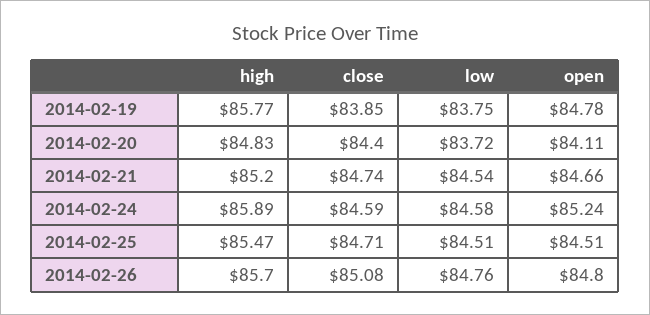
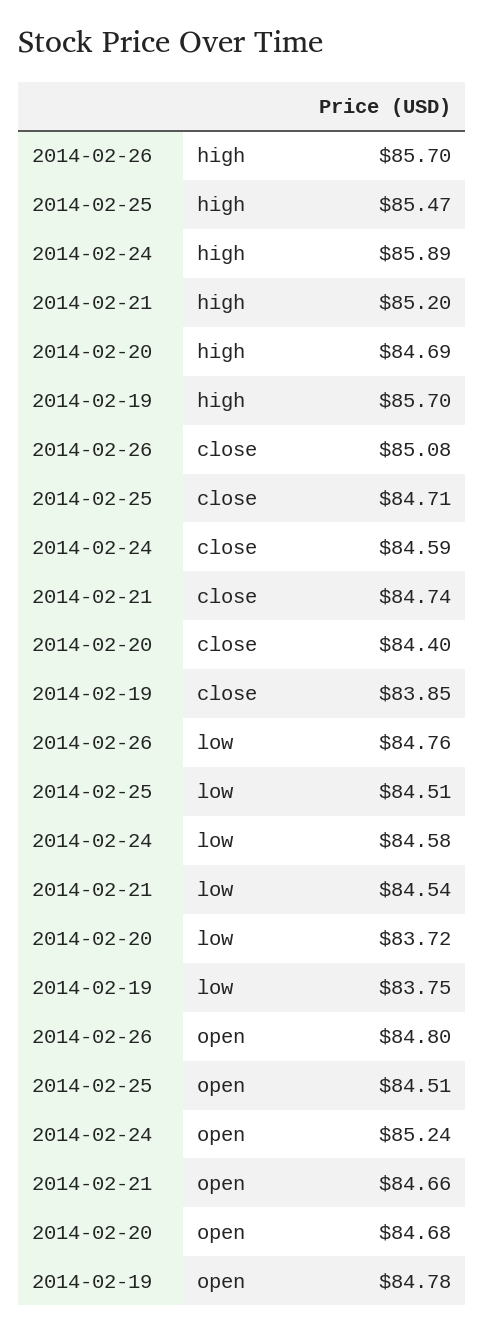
high, 2014-02-19: 85.77 -> 85.7
high, 2014-02-20: 84.83 -> 84.69
open, 2014-02-20: 84.11 -> 84.68

